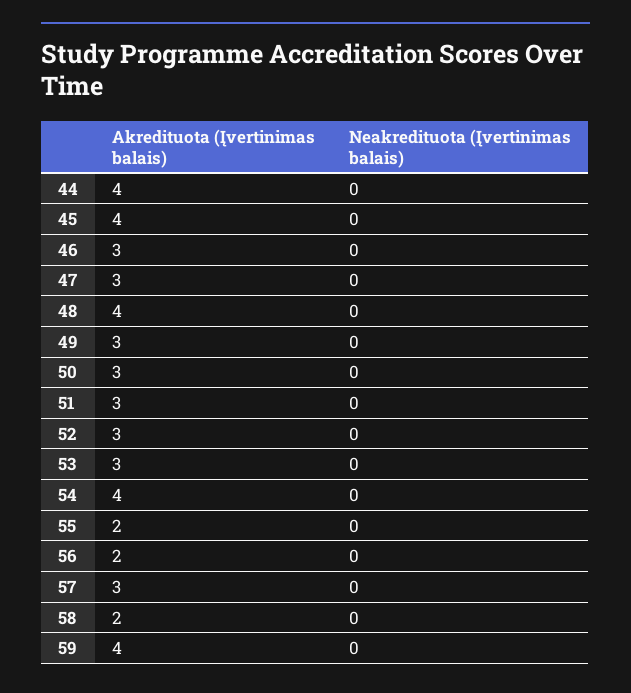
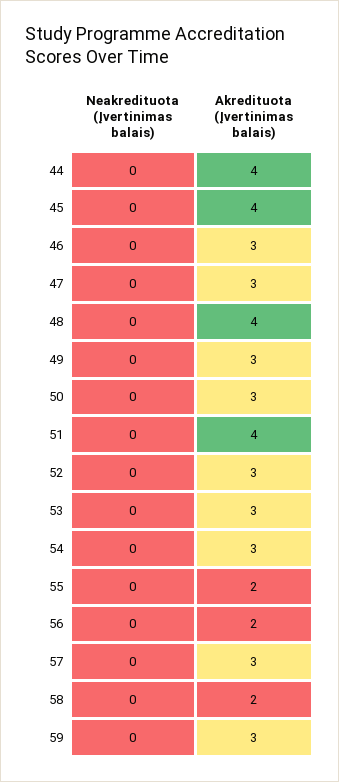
Akredituota (Įvertinimas balais), 51: 3 -> 4
Akredituota (Įvertinimas balais), 54: 4 -> 3
Akredituota (Įvertinimas balais), 59: 4 -> 3

